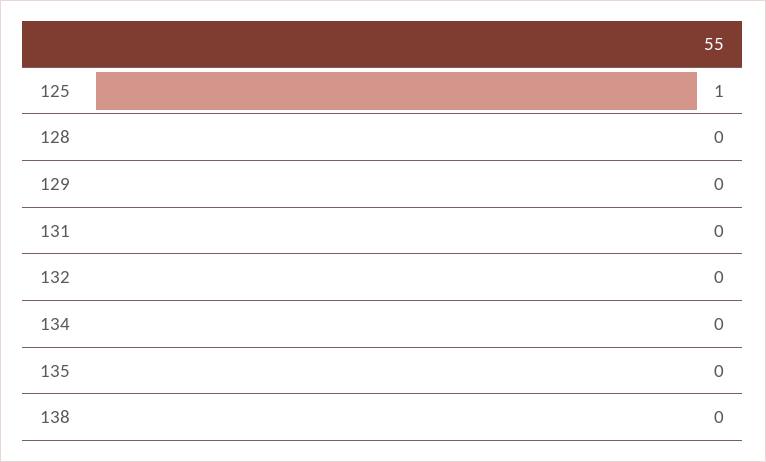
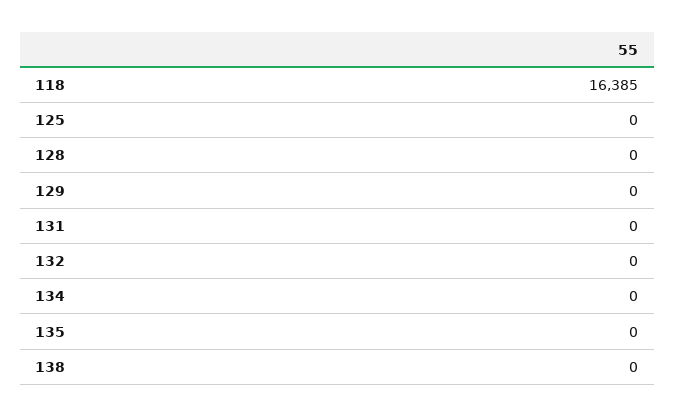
125: 1 -> 0
118: none -> 16385

